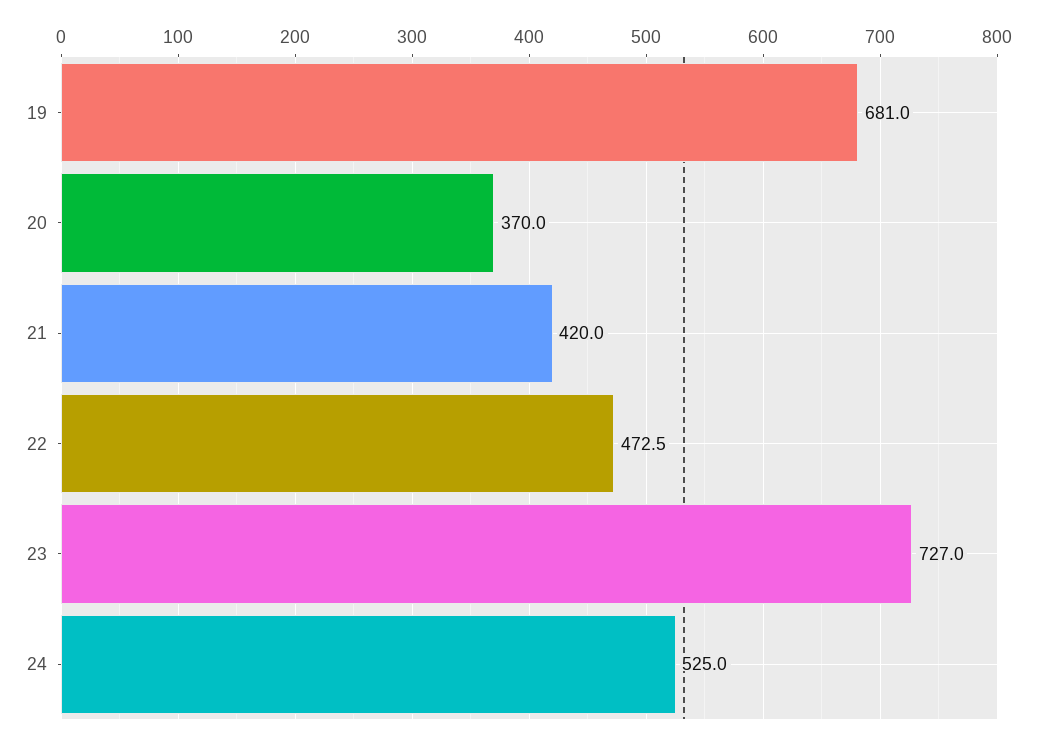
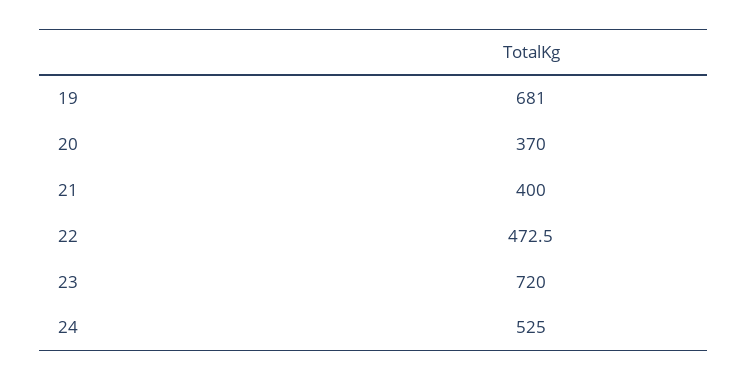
21: 420 -> 400
23: 727 -> 720

